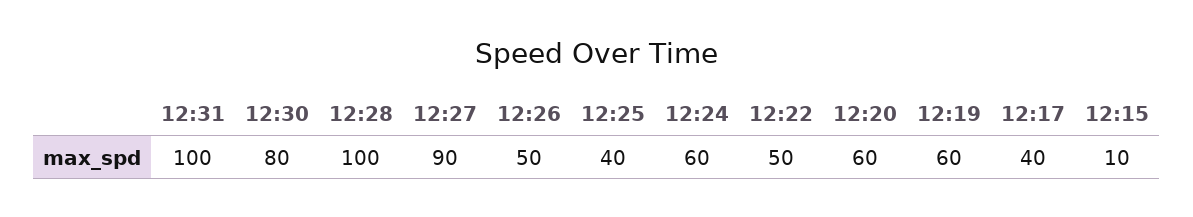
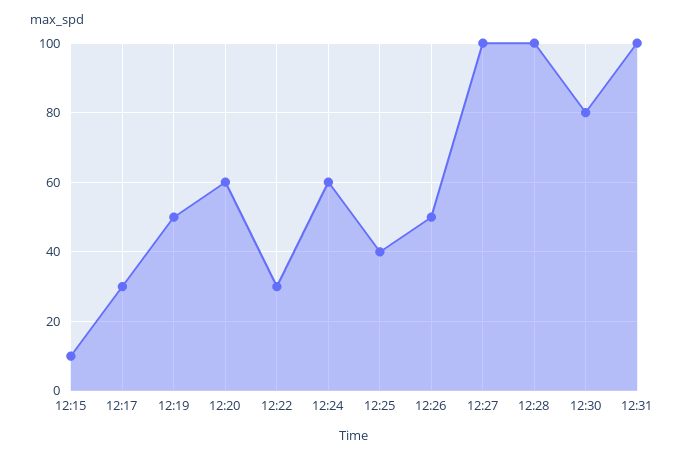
12:27: 90 -> 100
12:22: 50 -> 30
12:19: 60 -> 50
12:17: 40 -> 30

